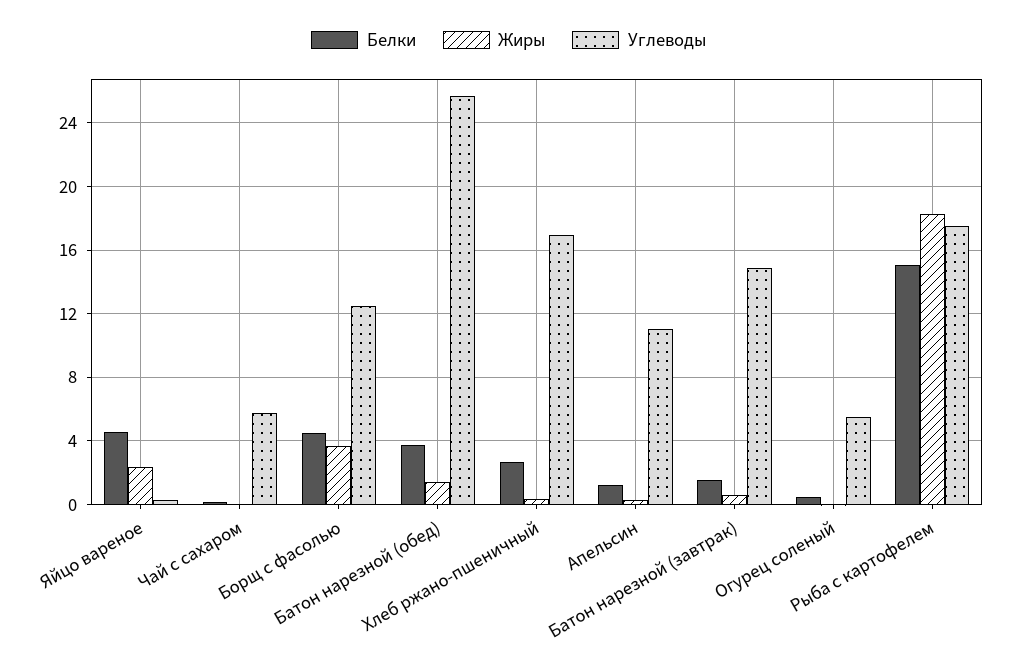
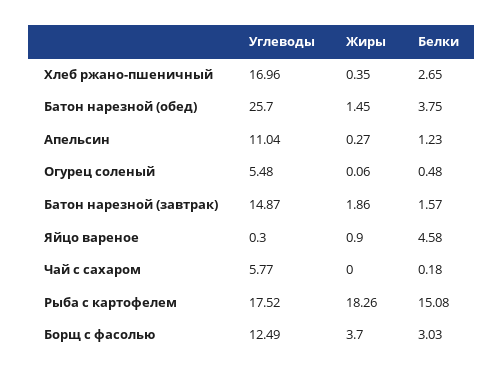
Жиры, Яйцо вареное: 2.5 -> 0.9
Белки, Борщ с фасолью: 4.5 -> 3.03
Жиры, Батон нарезной (завтрак): 0.5 -> 1.86

